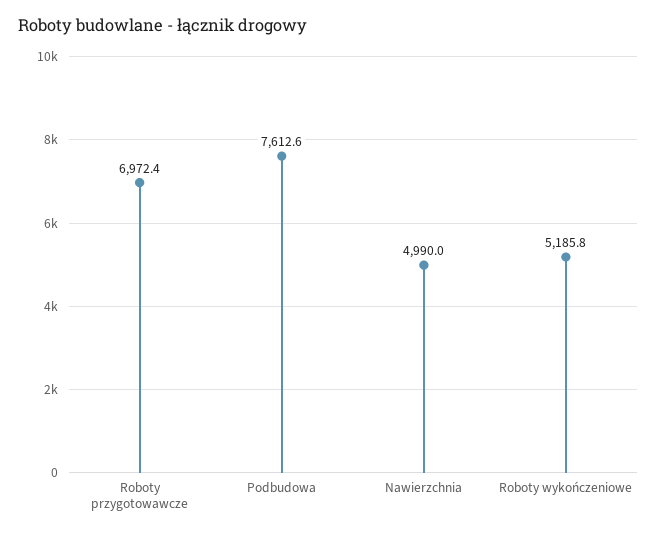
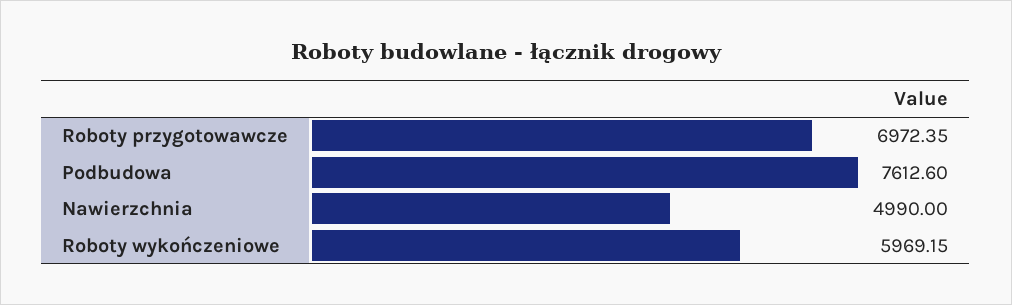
Roboty wykończeniowe: 5185.8 -> 5969.15

